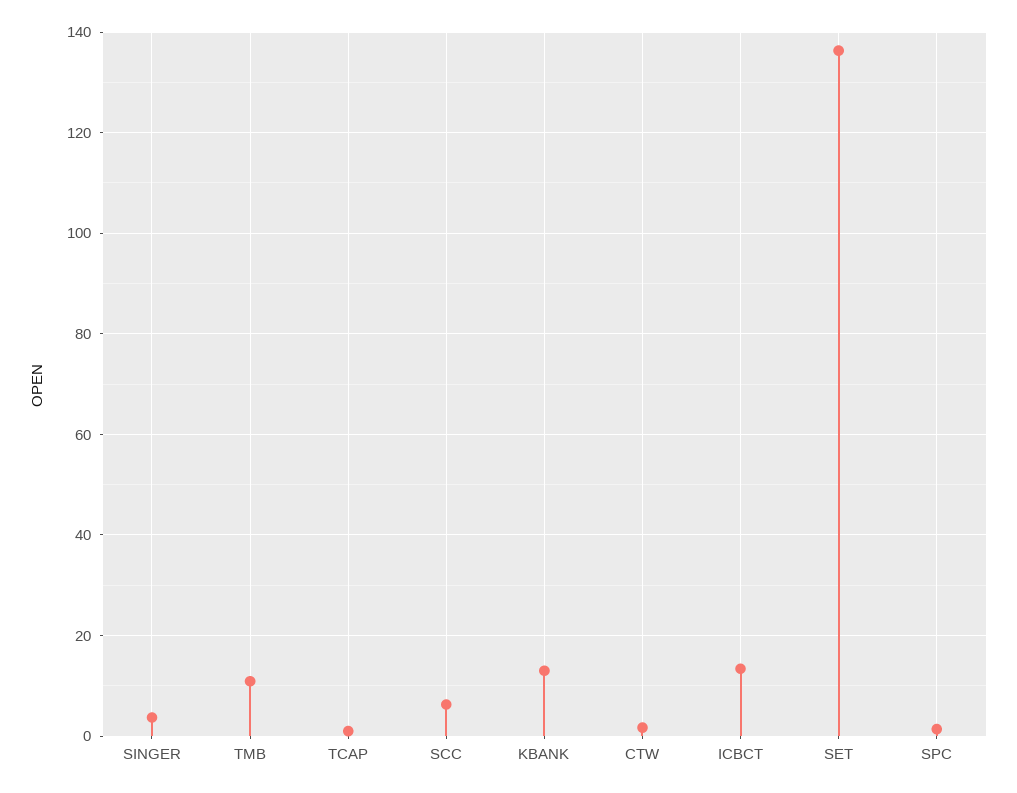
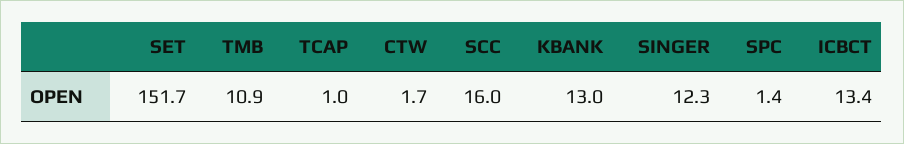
SINGER: 4 -> 12.3
SCC: 6 -> 16
SET: 136 -> 151.7

